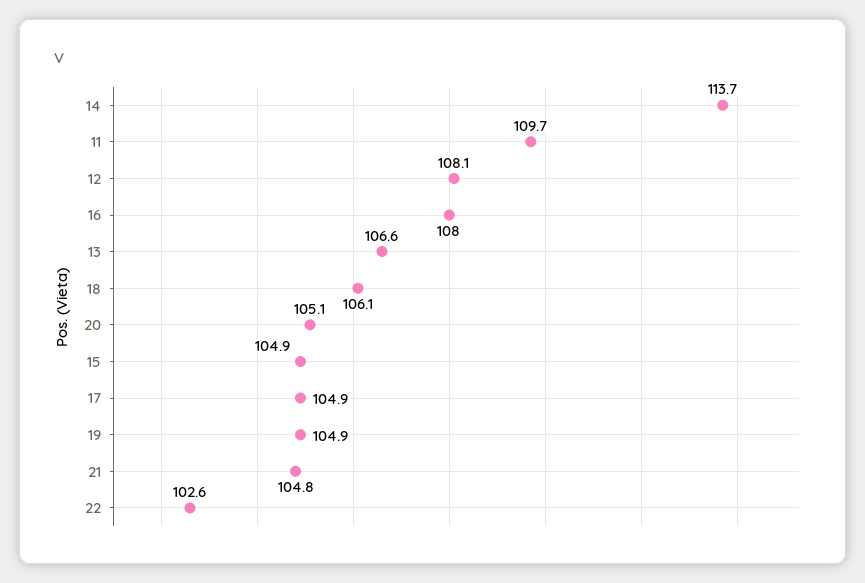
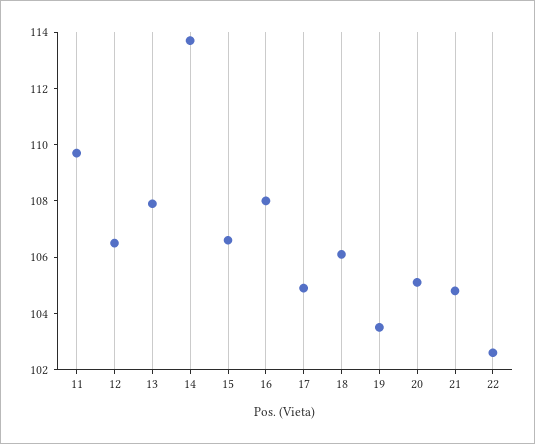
12: 108.1 -> 106.5
13: 106.6 -> 108
15: 104.9 -> 106.5
19: 104.9 -> 103.5

